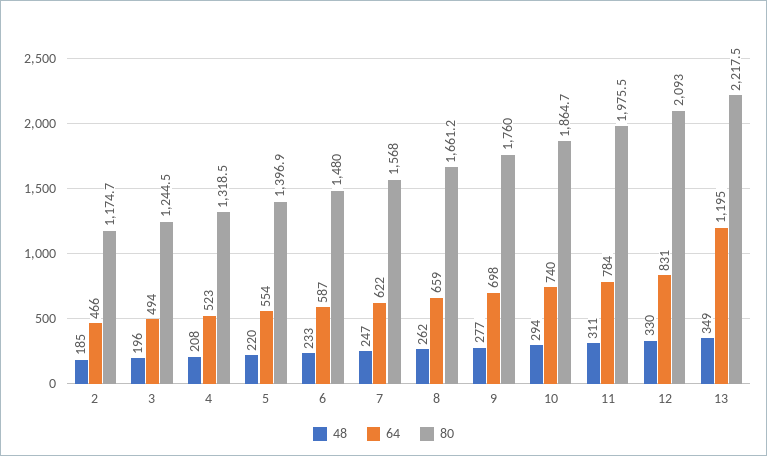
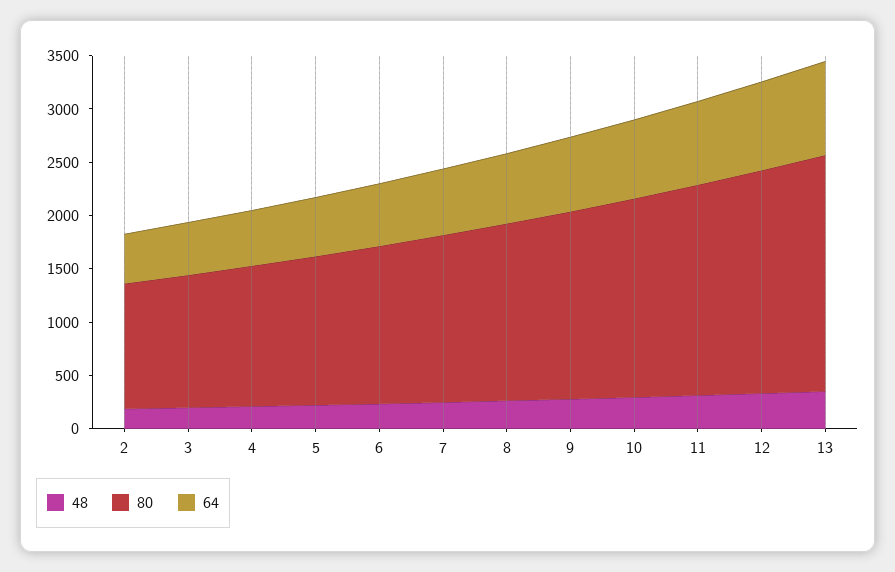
64, 13: 1195 -> 900

